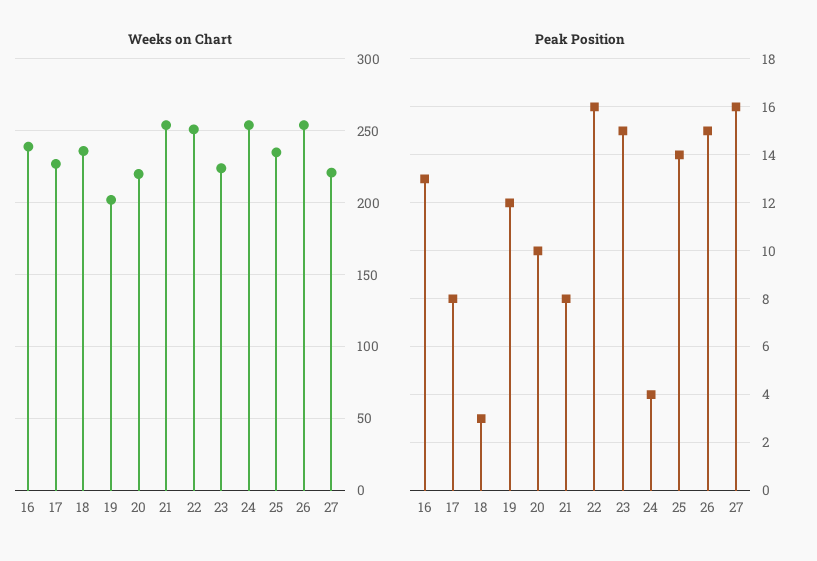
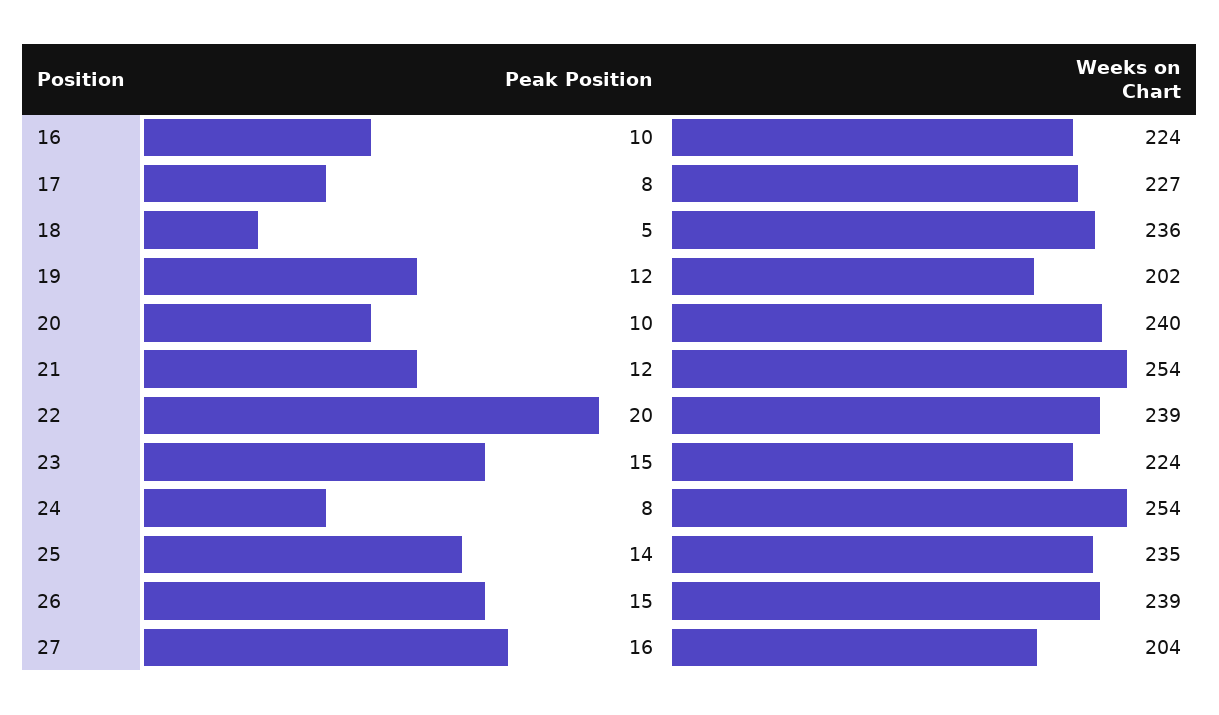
Weeks on Chart, 16: 240 -> 224
Weeks on Chart, 20: 220 -> 240
Weeks on Chart, 22: 250 -> 239
Weeks on Chart, 26: 255 -> 239
Weeks on Chart, 27: 220 -> 204
Peak Position, 16: 13 -> 10
Peak Position, 18: 3 -> 5
Peak Position, 21: 8 -> 12
Peak Position, 22: 16 -> 20
Peak Position, 24: 4 -> 8

